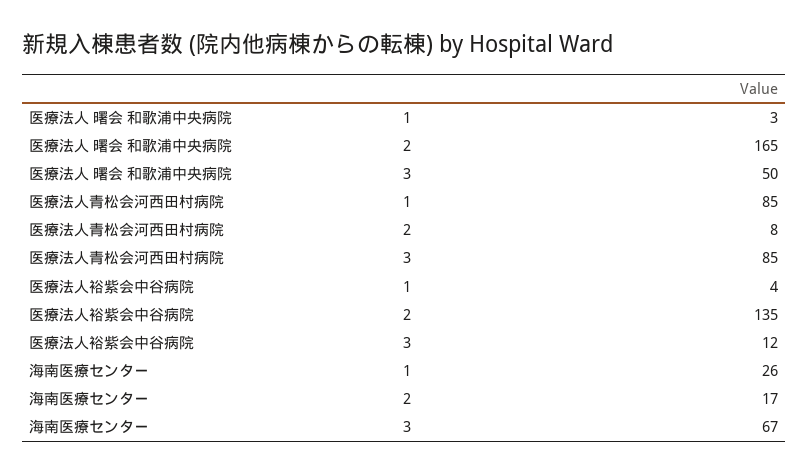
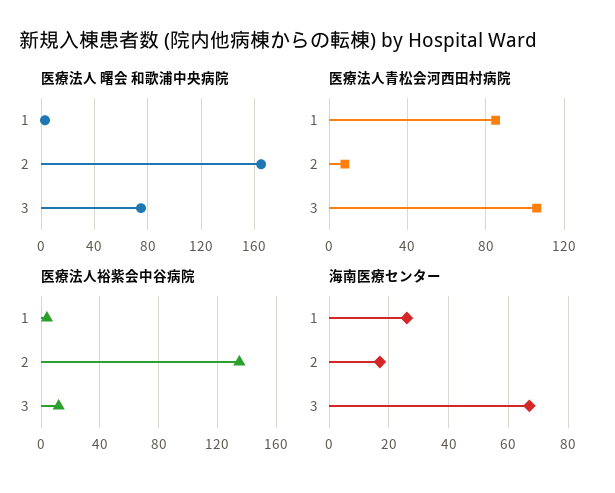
医療法人 曙会 和歌浦中央病院, 3: 50 -> 75
医療法人青松会河西田村病院, 3: 85 -> 105

